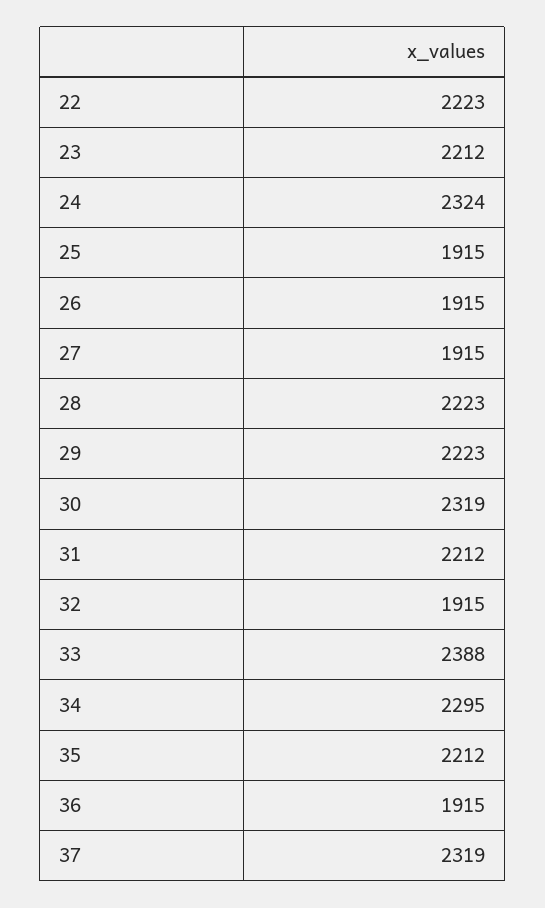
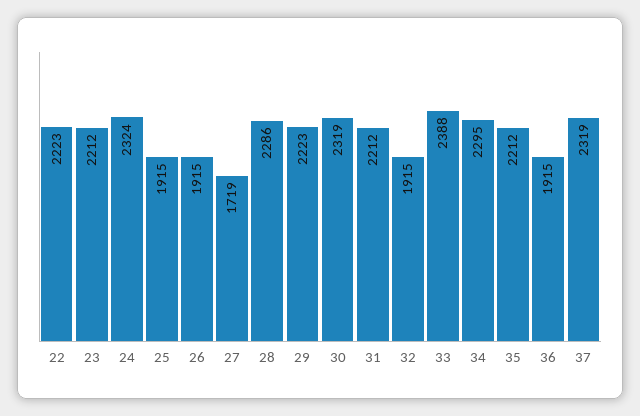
27: 1915 -> 1719
28: 2223 -> 2286

